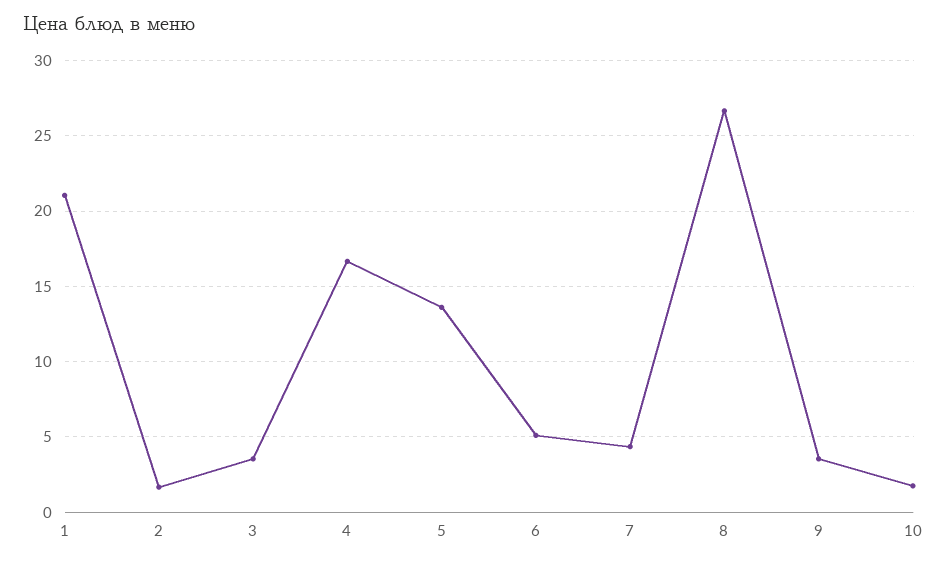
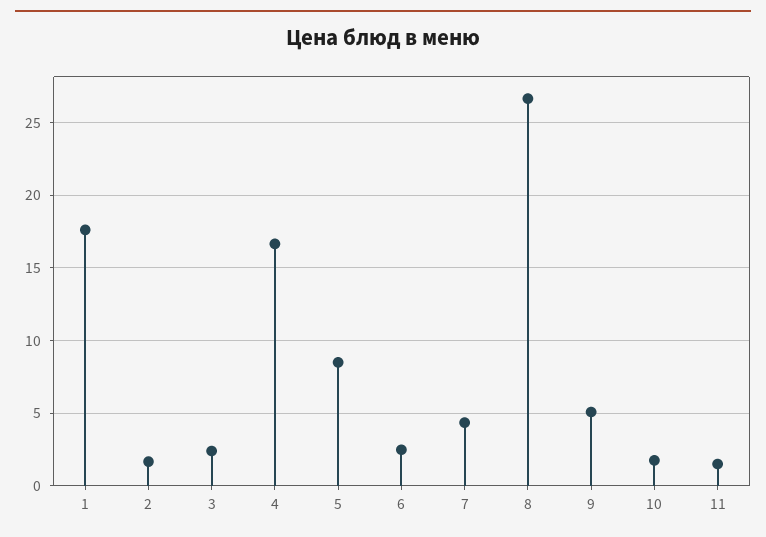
1: 21 -> 17.5
3: 3.5 -> 2.5
5: 13.5 -> 8.5
6: 5 -> 2.5
9: 3.5 -> 5
11: none -> 1.5

